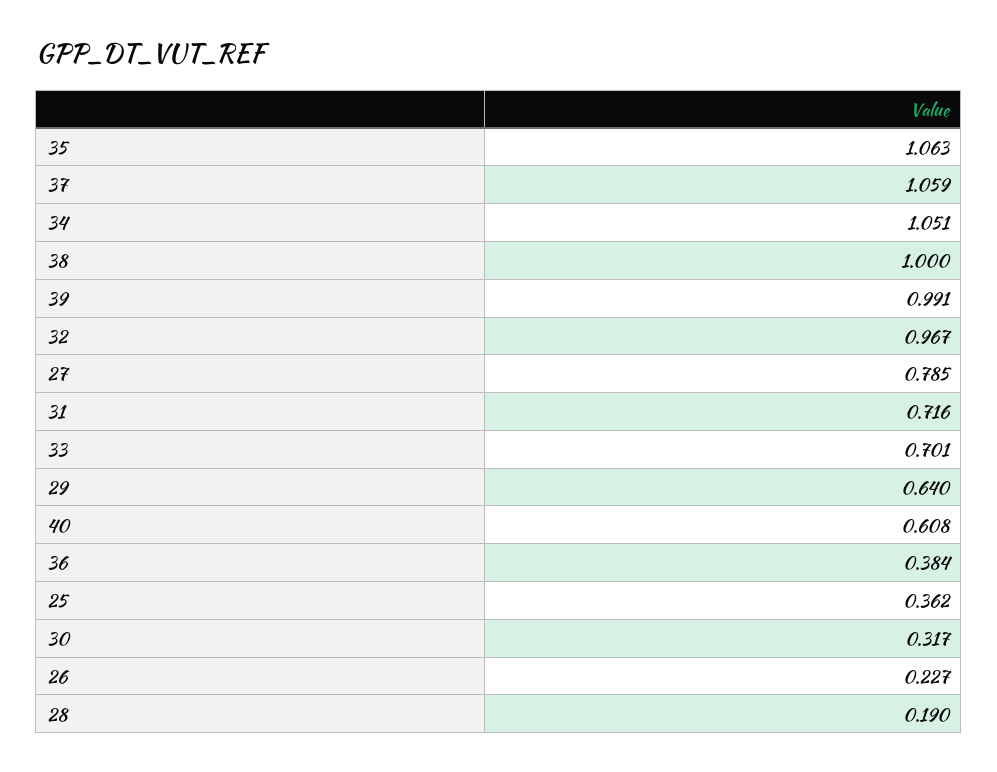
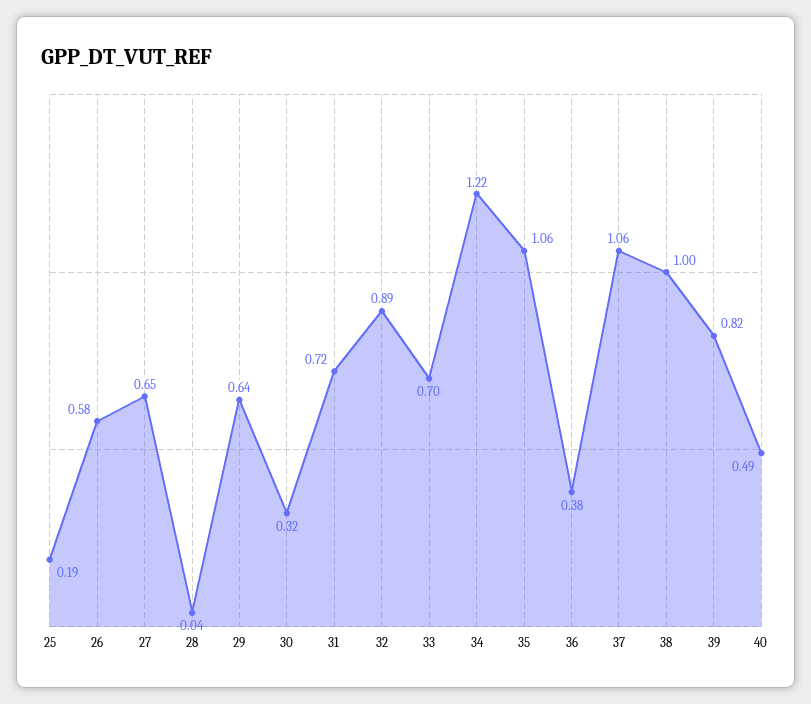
34: 1.051 -> 1.22
39: 0.991 -> 0.82
32: 0.967 -> 0.89
27: 0.785 -> 0.65
40: 0.608 -> 0.49
25: 0.362 -> 0.19
26: 0.227 -> 0.58
28: 0.19 -> 0.04

